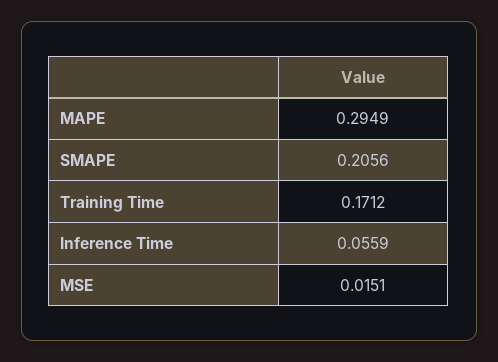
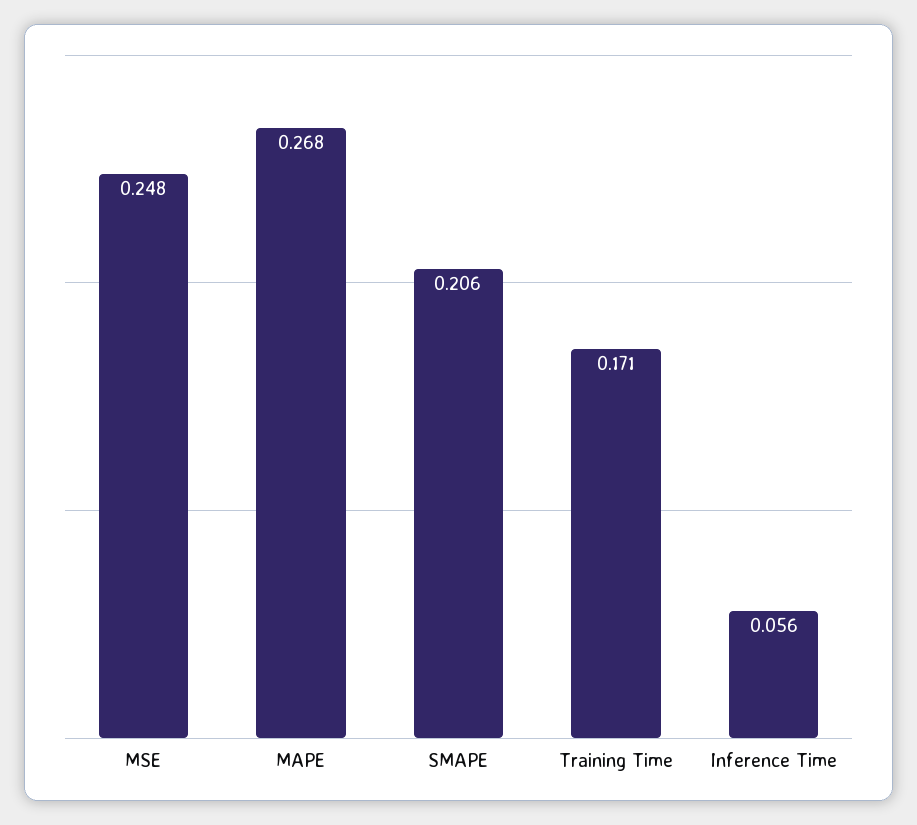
MAPE: 0.2949 -> 0.268
MSE: 0.0151 -> 0.248

